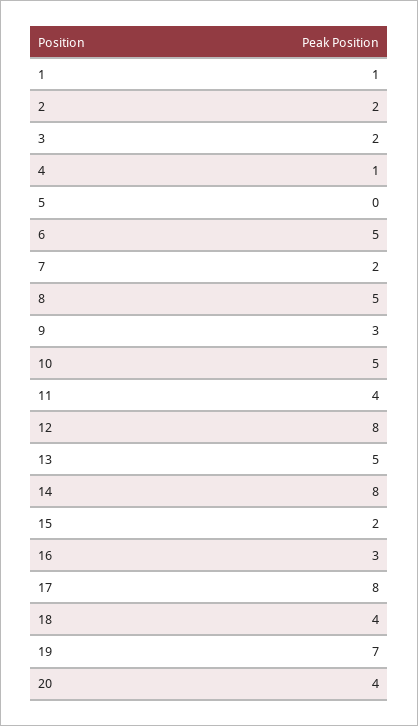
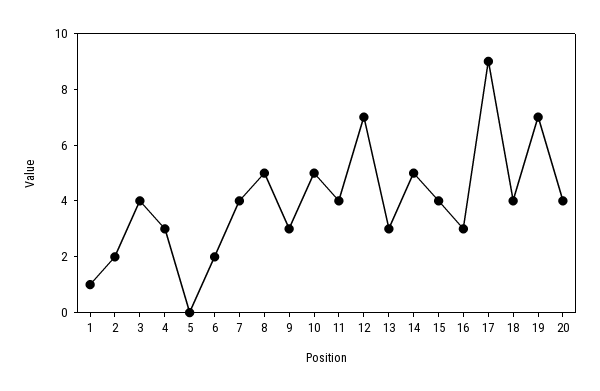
3: 2 -> 4
4: 1 -> 3
6: 5 -> 2
7: 2 -> 4
12: 8 -> 7
13: 5 -> 3
14: 8 -> 5
15: 2 -> 4
17: 8 -> 9

